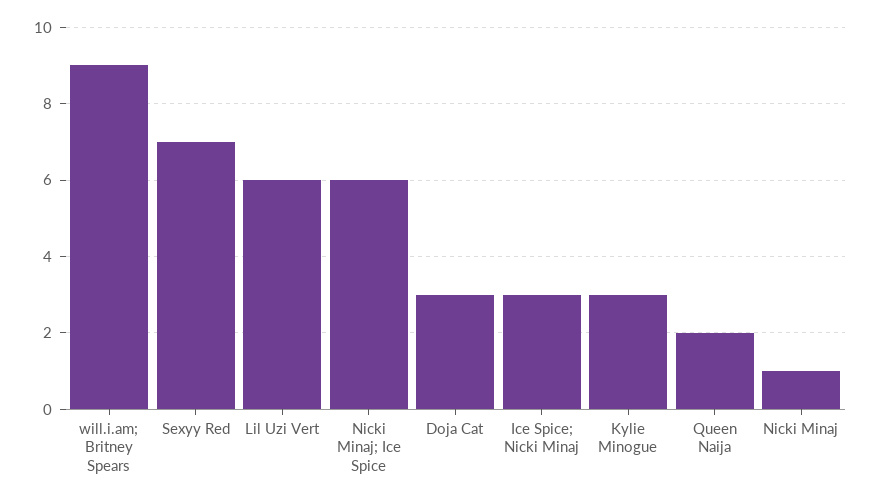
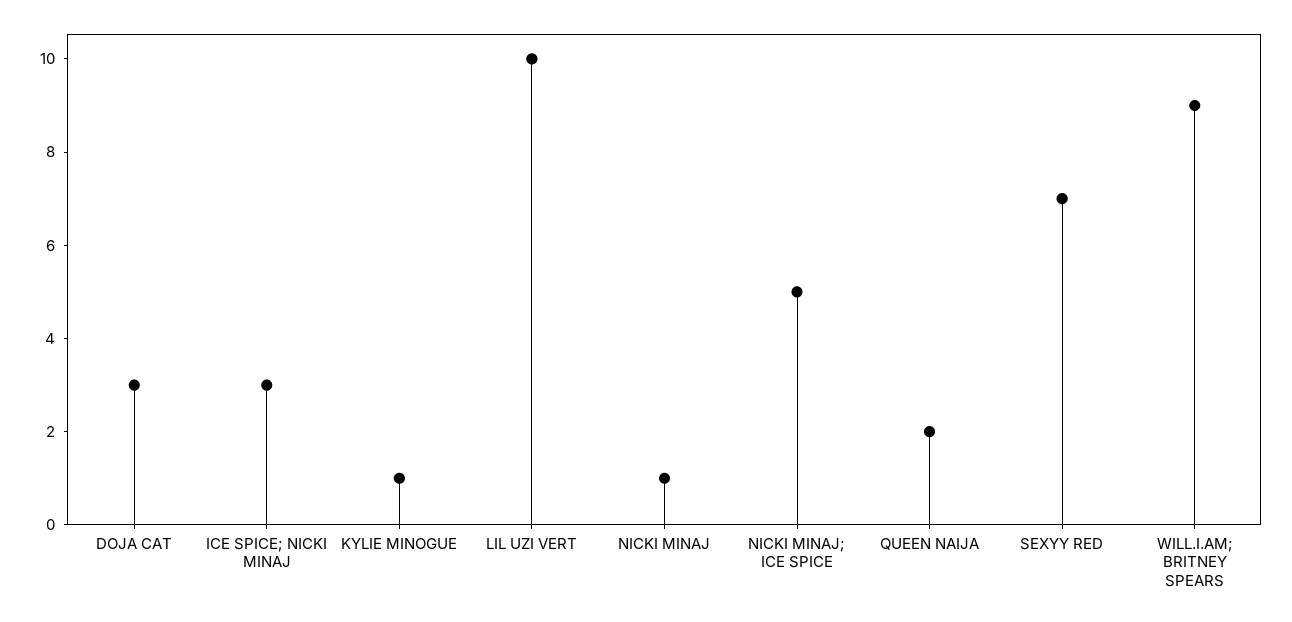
Lil Uzi Vert: 6 -> 10
Nicki Minaj; Ice Spice: 6 -> 5
Kylie Minogue: 3 -> 1

